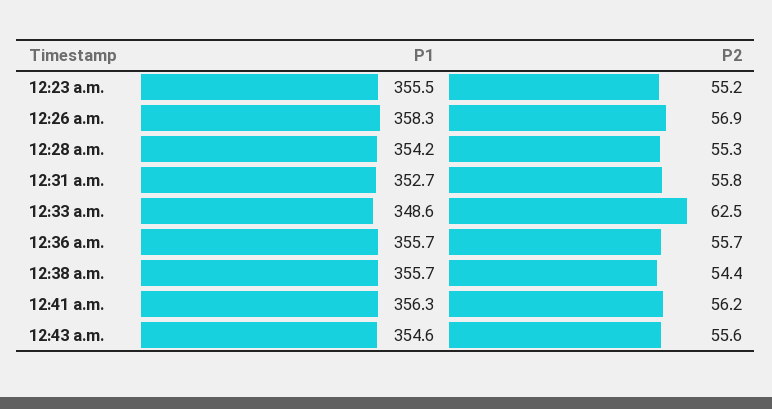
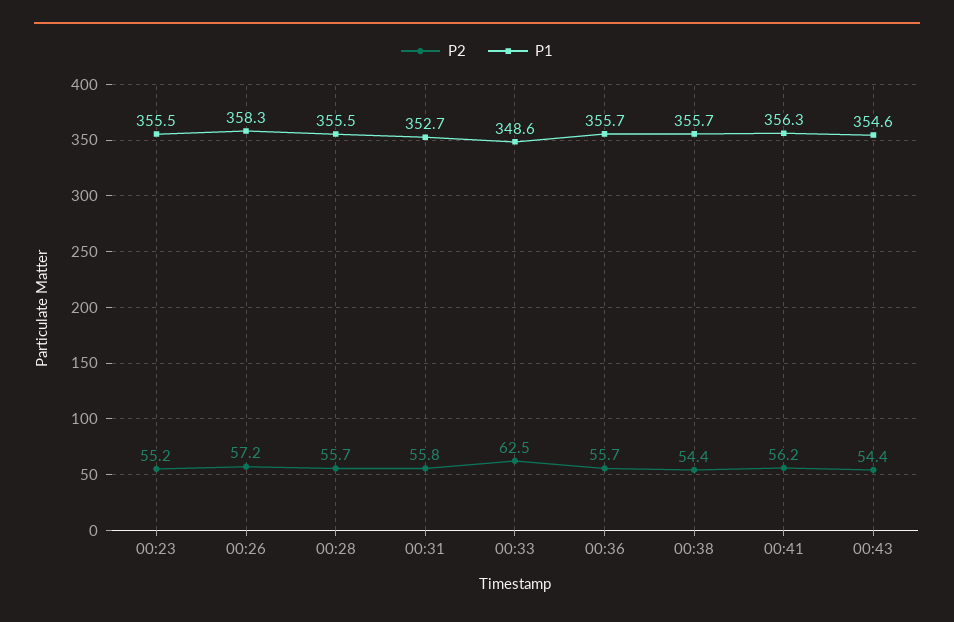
P2, 12:26 a.m.: 56.9 -> 57.2
P1, 12:28 a.m.: 354.2 -> 355.5
P2, 12:28 a.m.: 55.3 -> 55.7
P2, 12:43 a.m.: 55.6 -> 54.4

